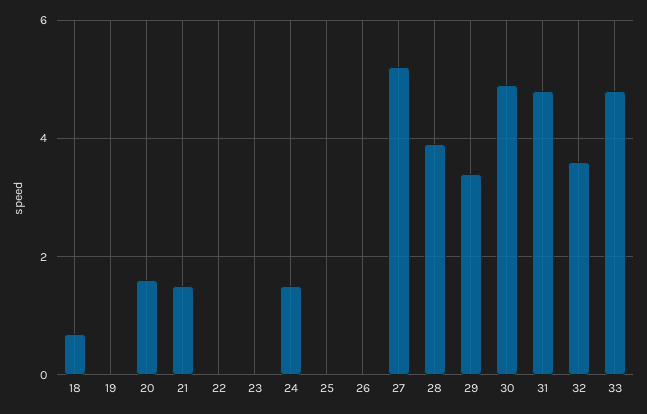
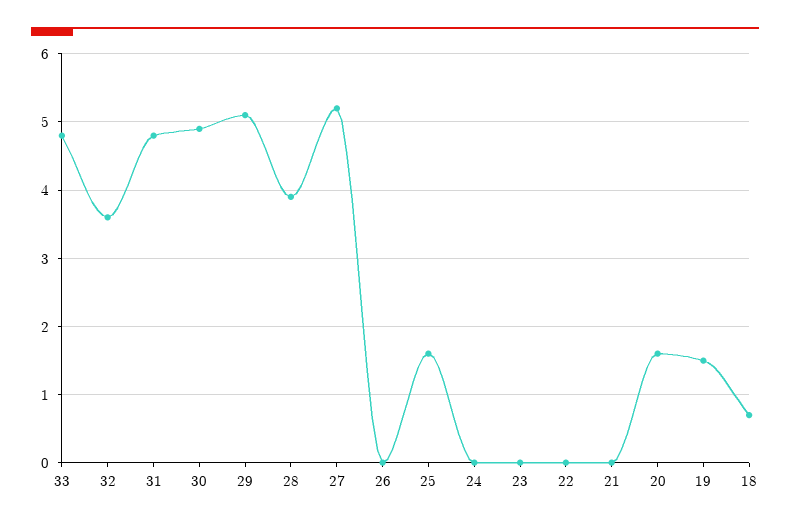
19: 0 -> 1.5
21: 1.5 -> 0
24: 1.5 -> 0
25: 0 -> 1.6
29: 3.5 -> 5.1

